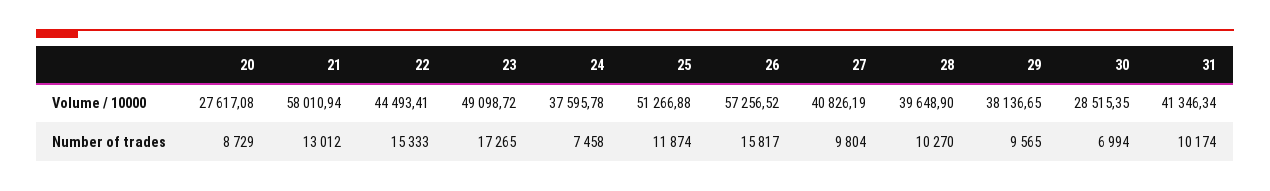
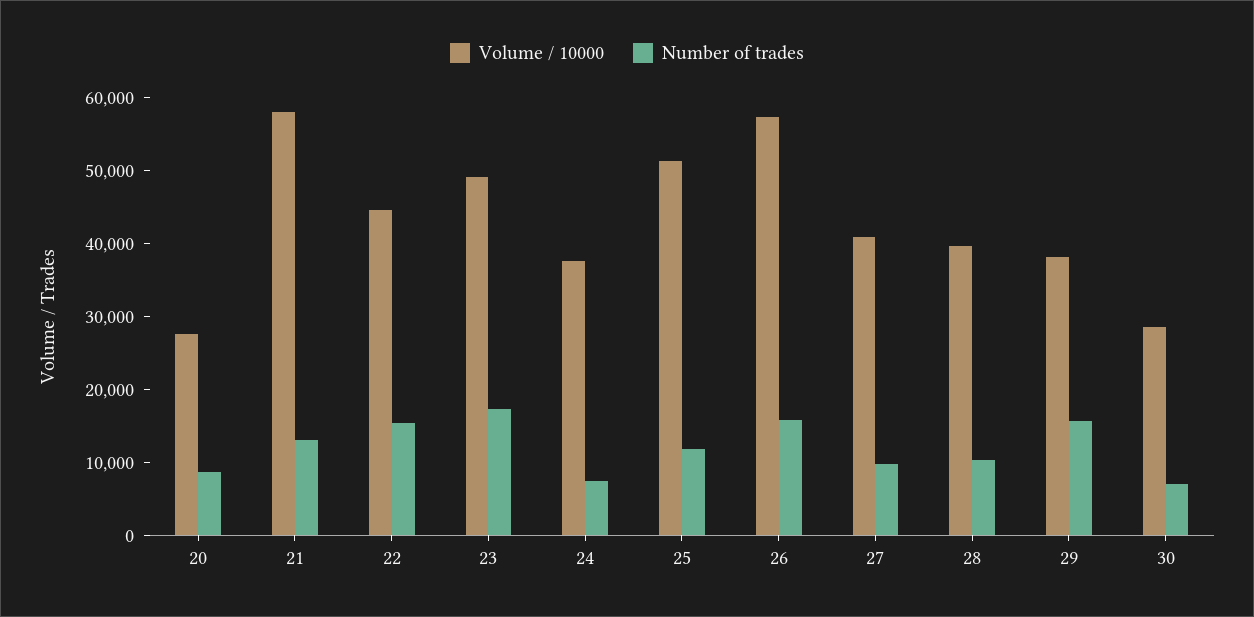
Volume / 10000, 31: 41346.34 -> none
Number of trades, 29: 9565 -> 16000
Number of trades, 31: 10174 -> none

